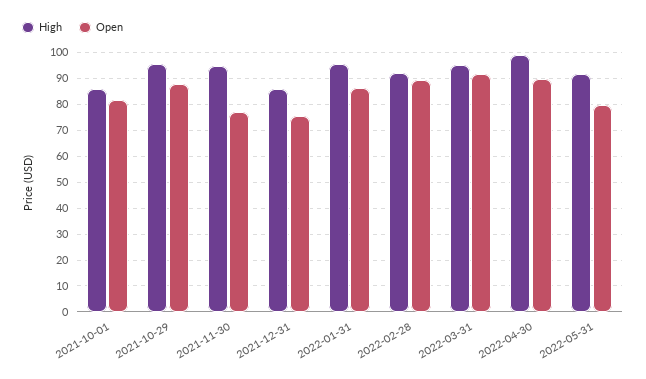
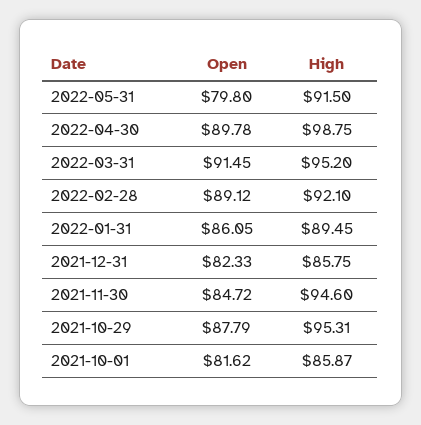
Open, 2021-11-30: 77.5 -> 84.72
Open, 2021-12-31: 75 -> 82.33
High, 2022-01-31: 95 -> 89.45

